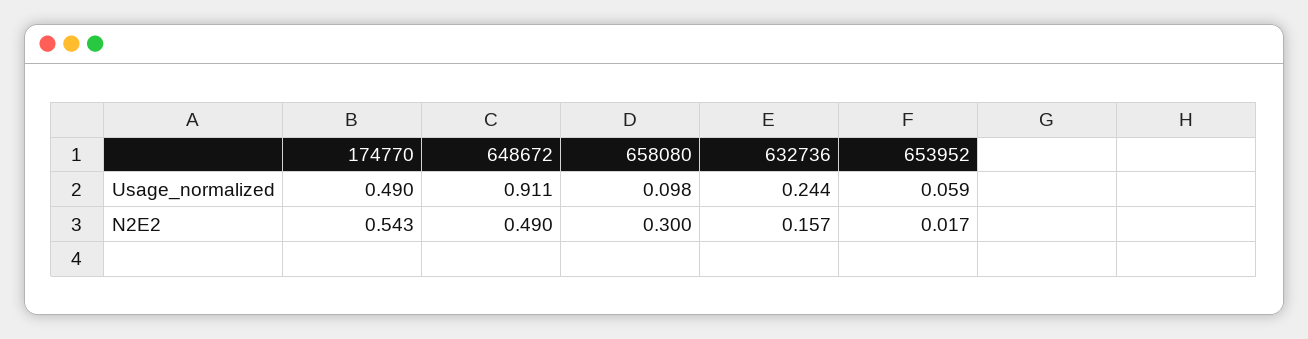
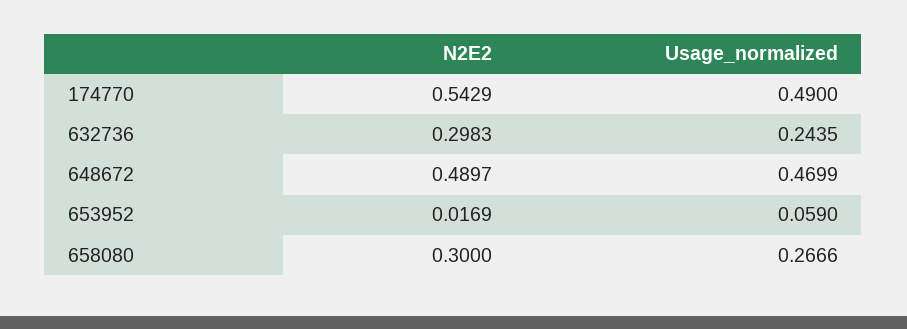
648672, Usage_normalized: 0.911 -> 0.4699
658080, Usage_normalized: 0.098 -> 0.2666
632736, N2E2: 0.157 -> 0.2983

